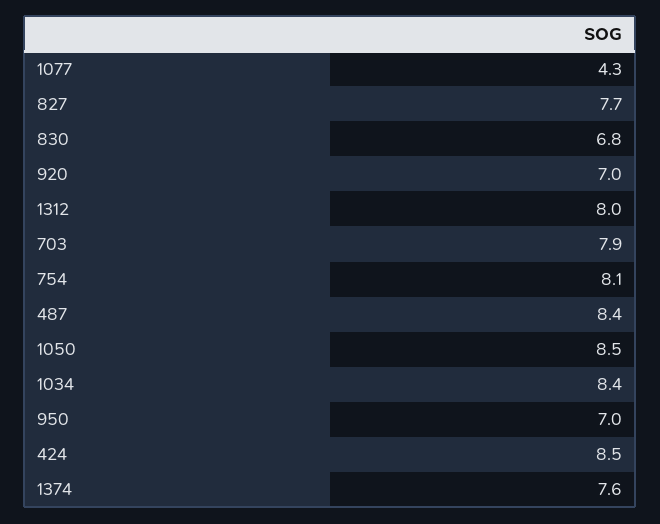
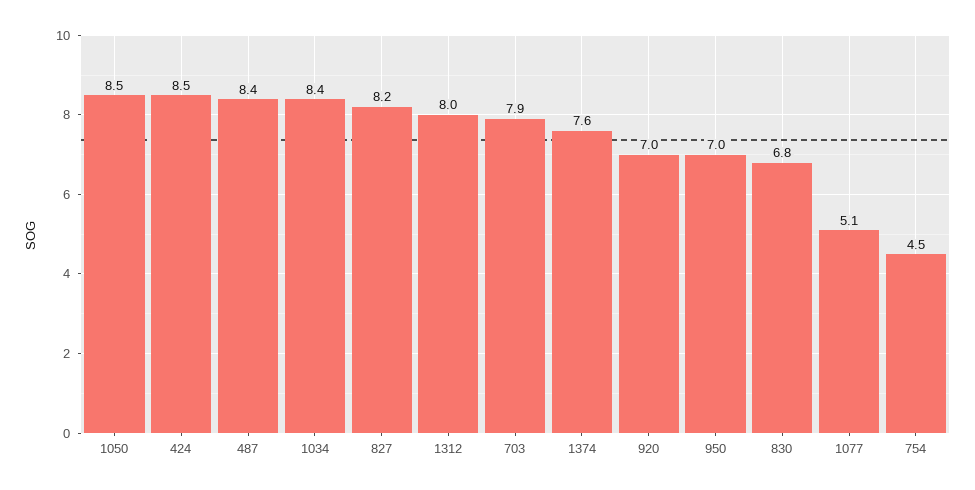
1077: 4.3 -> 5.1
827: 7.7 -> 8.2
754: 8.1 -> 4.5

